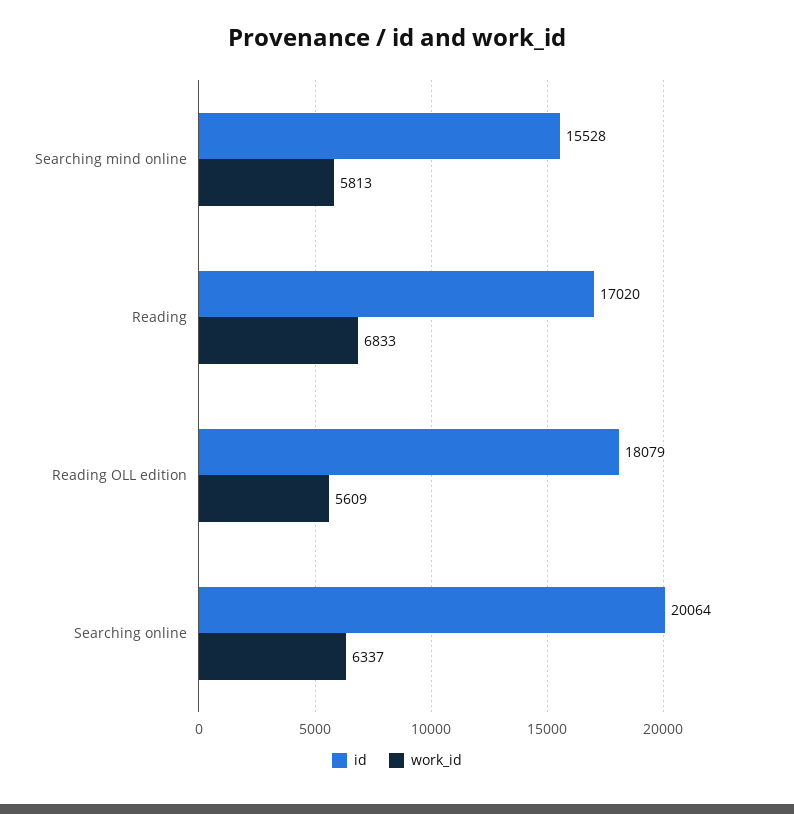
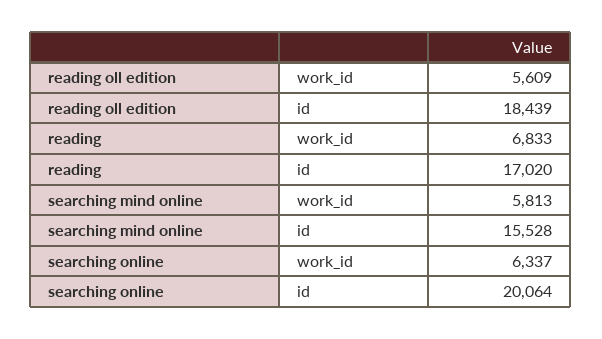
id, Reading OLL edition: 18079 -> 18439

